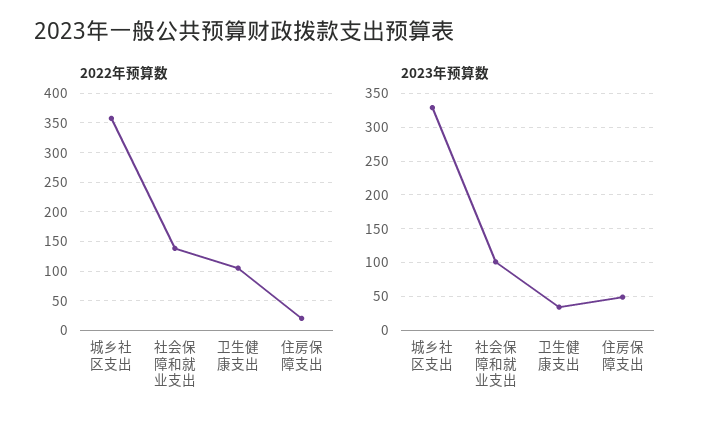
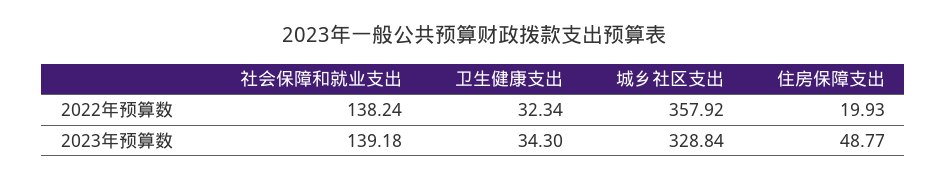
2022年预算数, 卫生健康支出: 100 -> 32.34
2023年预算数, 社会保障和就业支出: 100 -> 139.18

